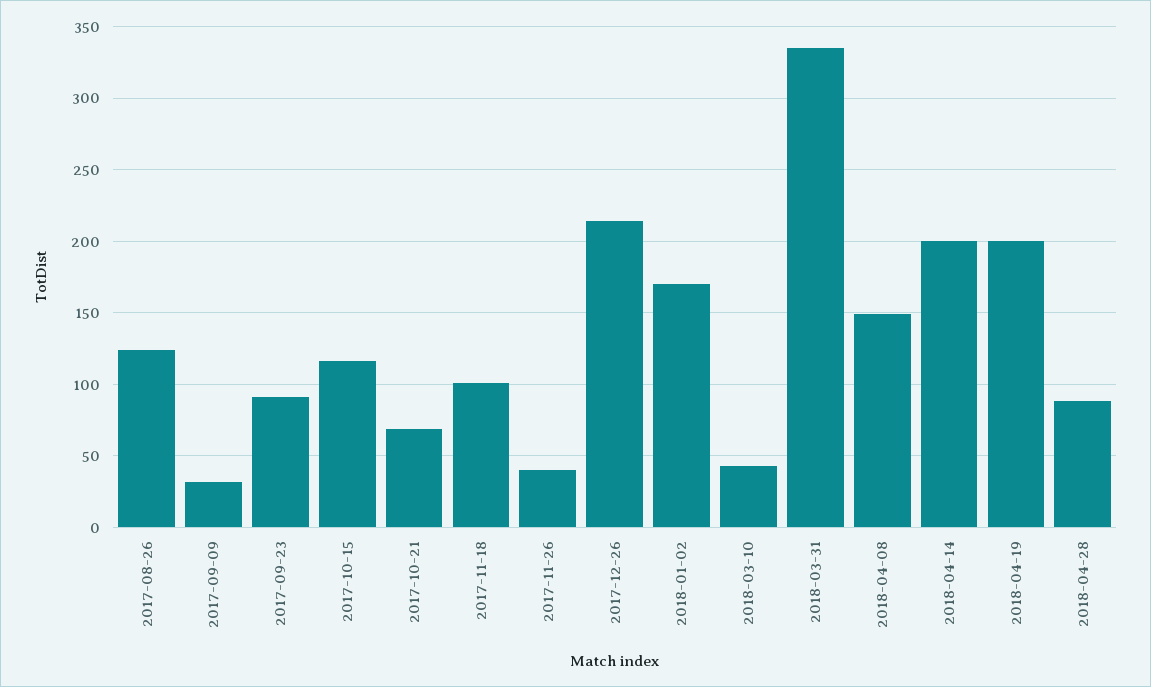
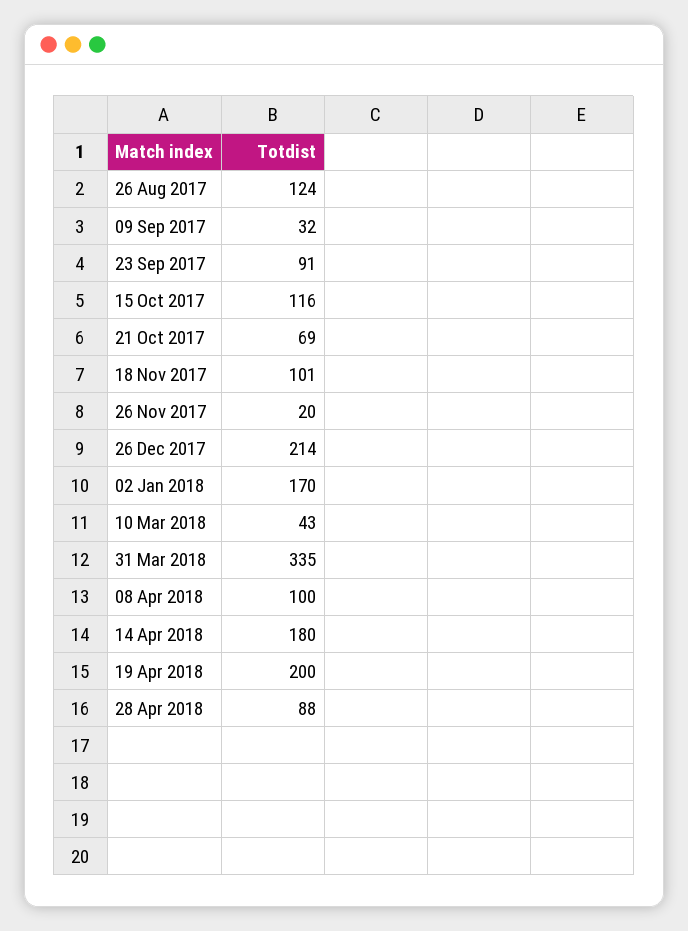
2017-11-26: 40 -> 20
2018-04-08: 150 -> 100
2018-04-14: 200 -> 180

